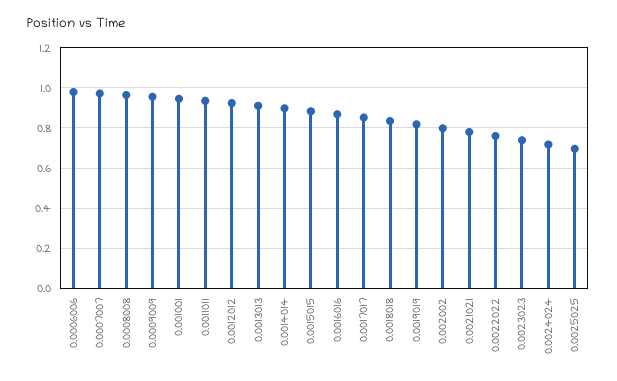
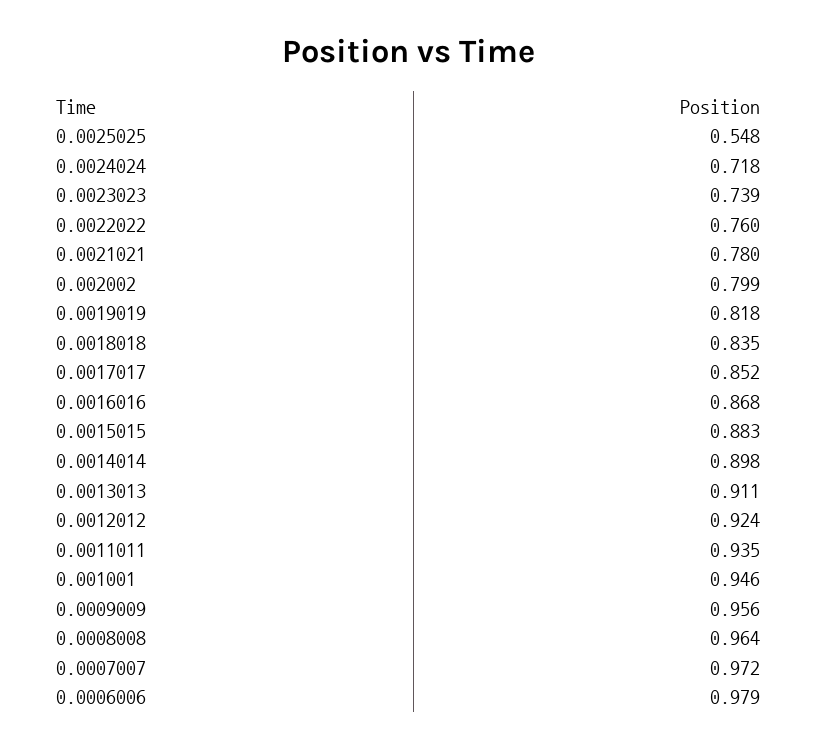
0.0025025: 0.7 -> 0.548

